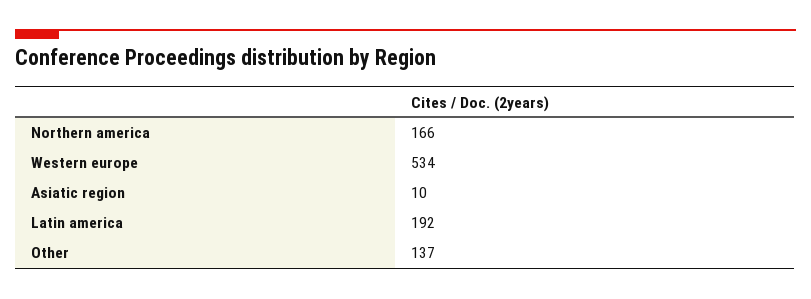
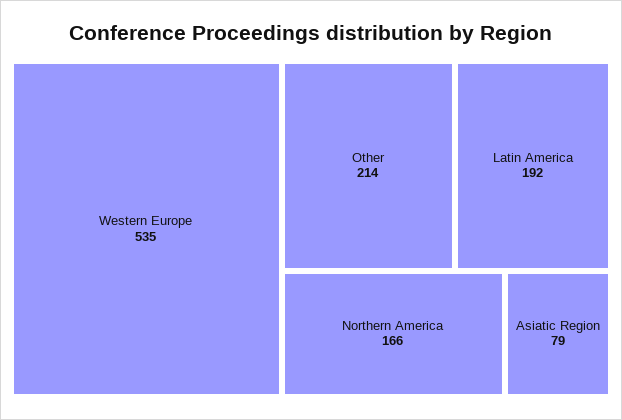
Western europe: 534 -> 535
Asiatic region: 10 -> 79
Other: 137 -> 214

